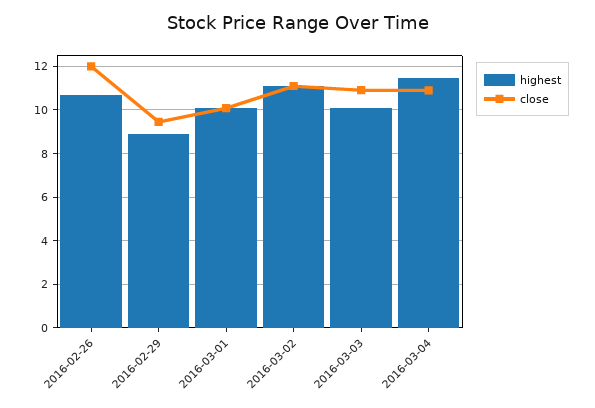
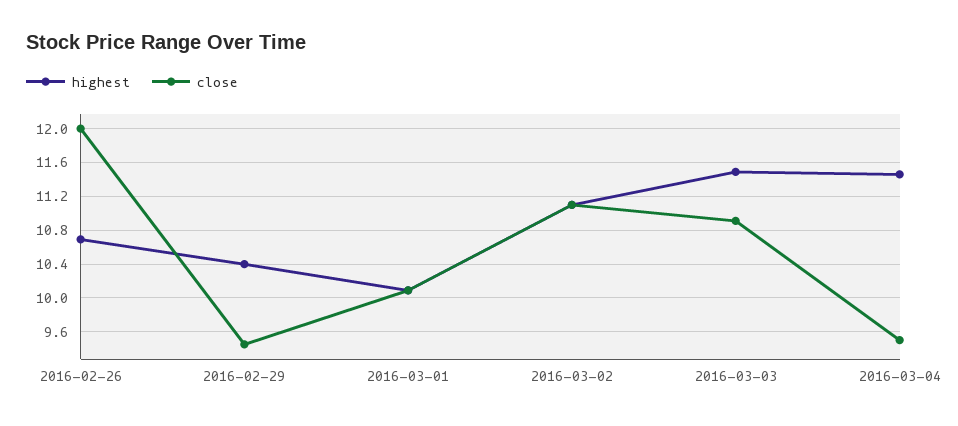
highest, 2016-02-29: 9 -> 10.4
highest, 2016-03-03: 10 -> 11.5
close, 2016-03-04: 11 -> 9.5

